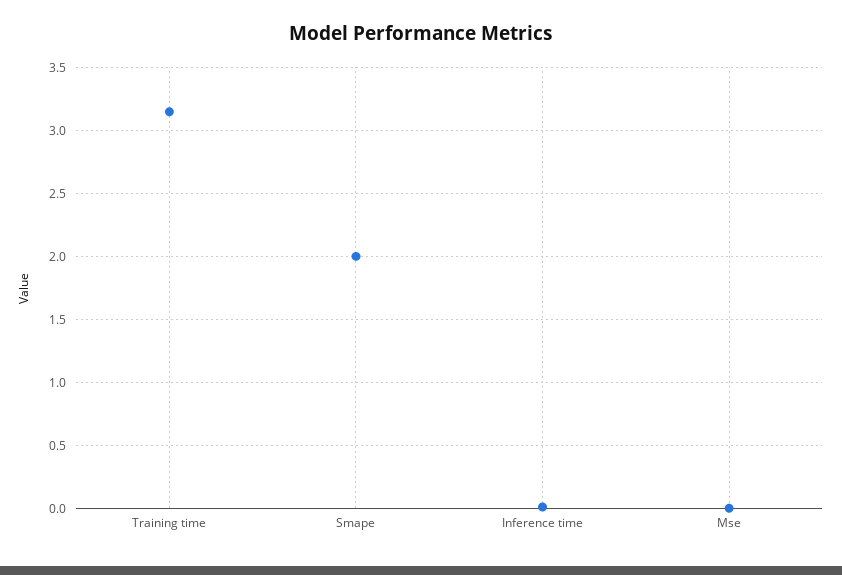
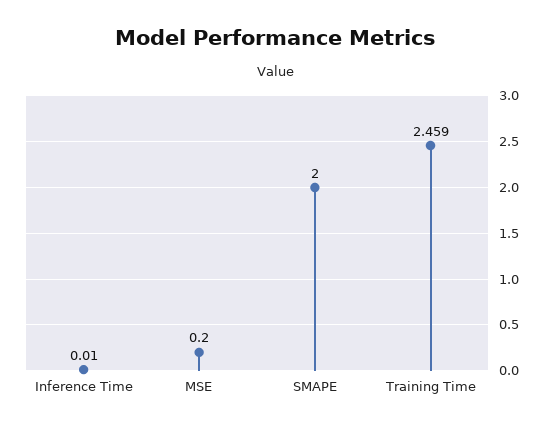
Training time: 3.15 -> 2.459
Mse: 0 -> 0.2

